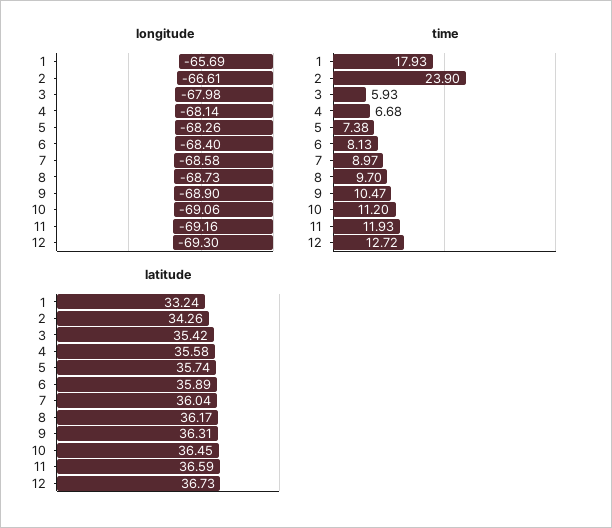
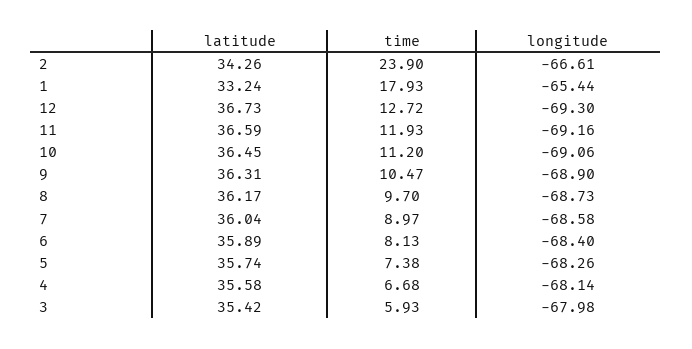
longitude, 1: -65.69 -> -65.44

